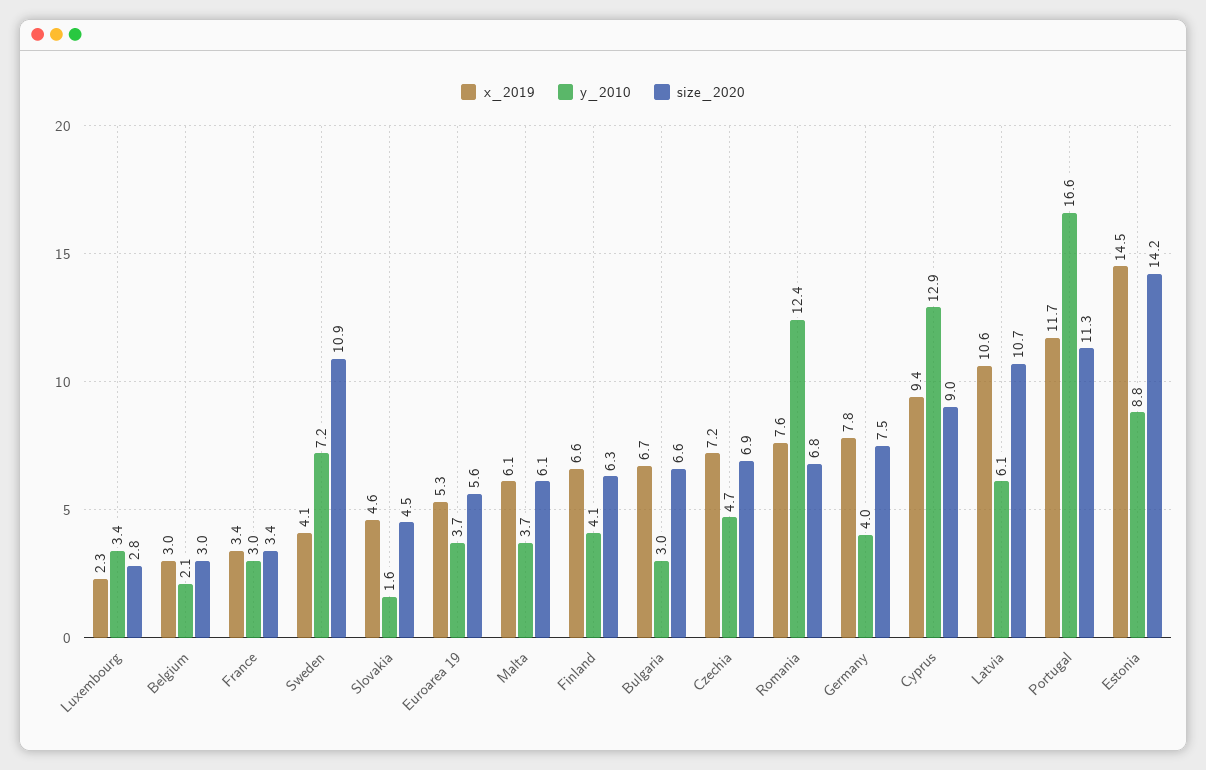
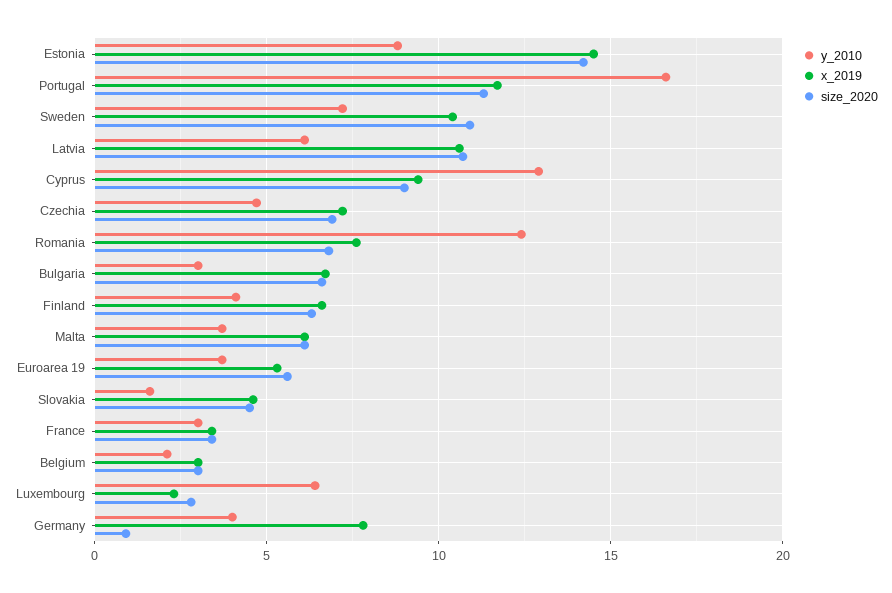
y_2010, Luxembourg: 3.4 -> 6.5
x_2019, Sweden: 4.1 -> 10.5
size_2020, Germany: 7.5 -> 1

